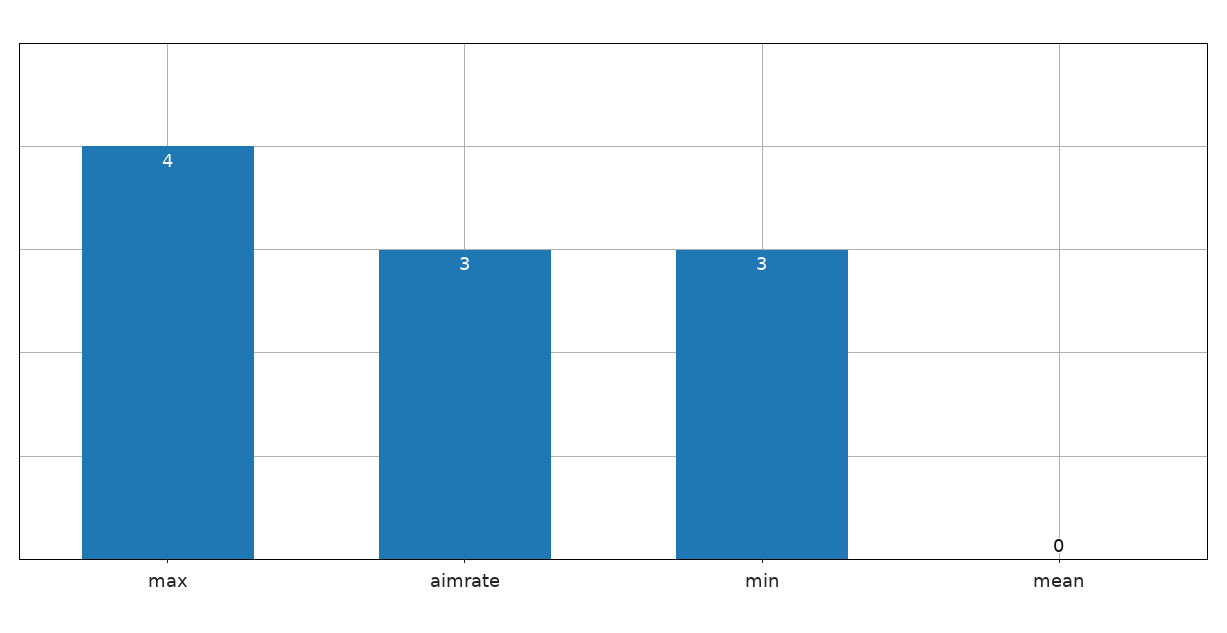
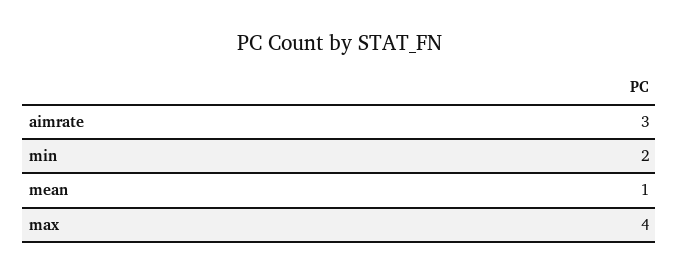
min: 3 -> 2
mean: 0 -> 1

